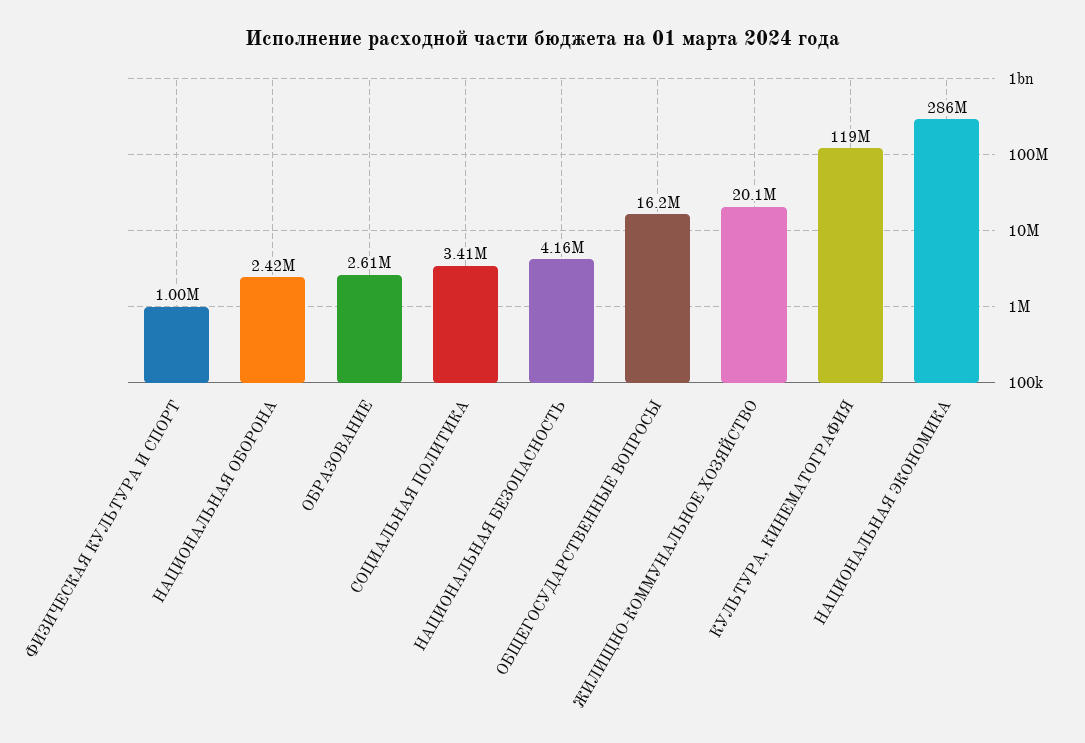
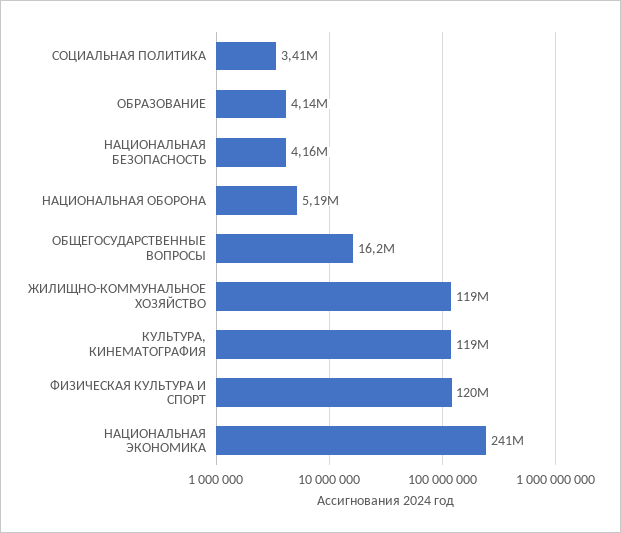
ФИЗИЧЕСКАЯ КУЛЬТУРА И СПОРТ: 1000000 -> 120000000
НАЦИОНАЛЬНАЯ ОБОРОНА: 2420000 -> 5190000
ОБРАЗОВАНИЕ: 2610000 -> 4140000
ЖИЛИЩНО-КОММУНАЛЬНОЕ ХОЗЯЙСТВО: 20100000 -> 119000000
НАЦИОНАЛЬНАЯ ЭКОНОМИКА: 286000000 -> 241000000

